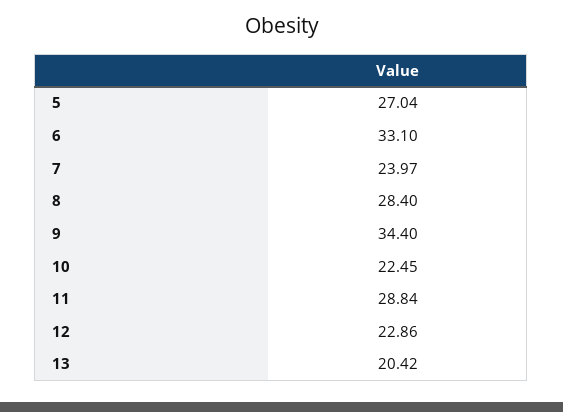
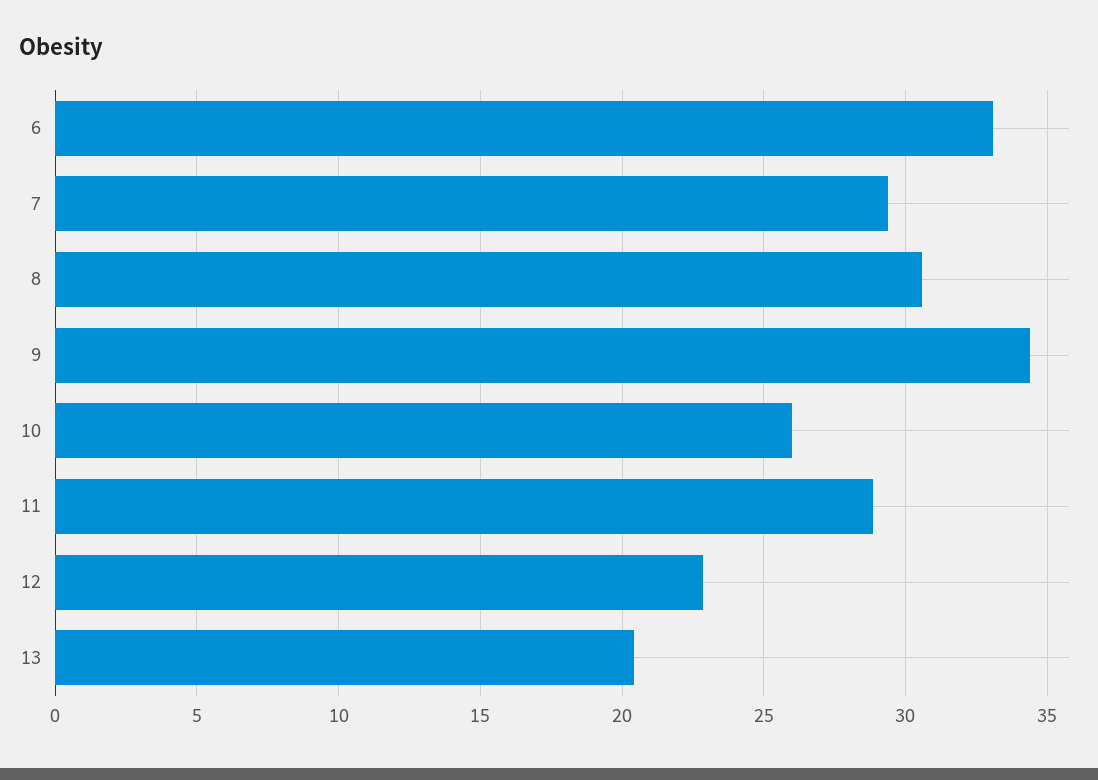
5: 27.04 -> none
7: 23.97 -> 29.5
8: 28.4 -> 30.5
10: 22.45 -> 26

